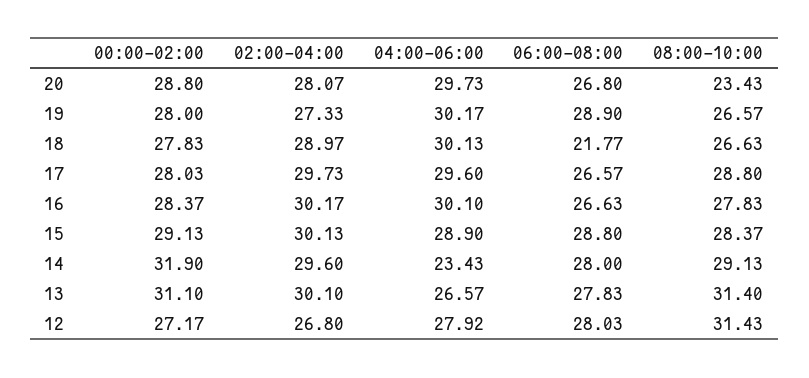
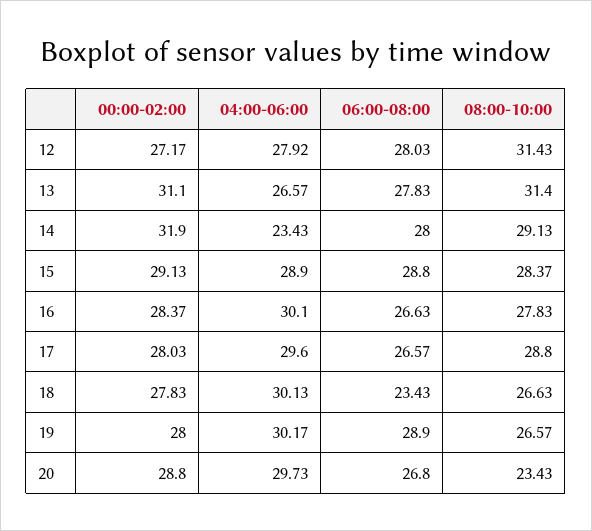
02:00-04:00, 20: 28.07 -> none
02:00-04:00, 19: 27.33 -> none
02:00-04:00, 18: 28.97 -> none
06:00-08:00, 18: 21.77 -> 23.43
02:00-04:00, 17: 29.73 -> none
02:00-04:00, 16: 30.17 -> none
02:00-04:00, 15: 30.13 -> none
02:00-04:00, 14: 29.6 -> none
02:00-04:00, 13: 30.1 -> none
02:00-04:00, 12: 26.8 -> none

